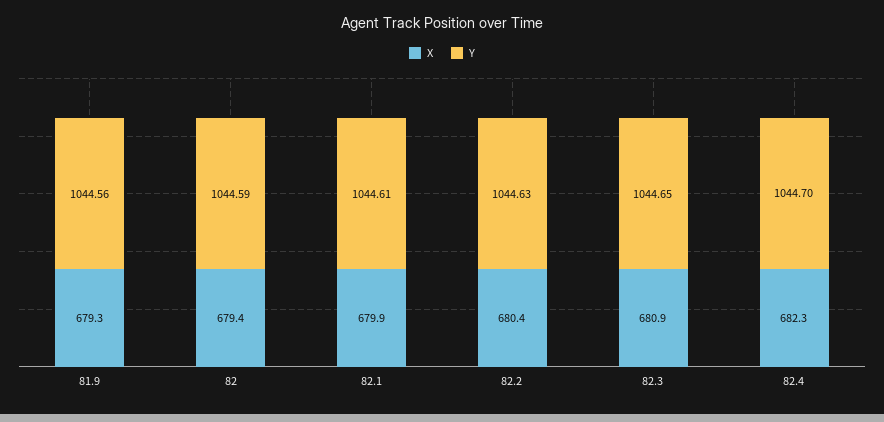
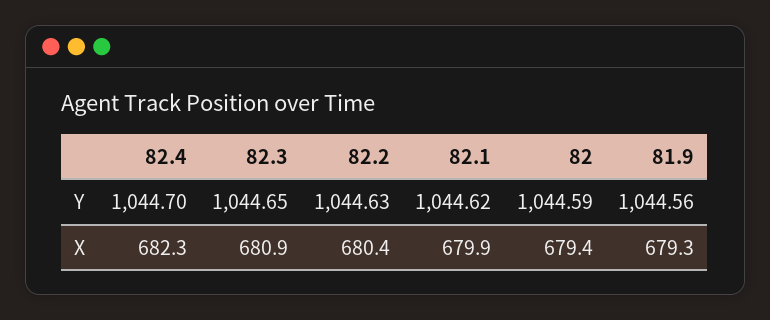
Y, 82.1: 1044.61 -> 1044.62

